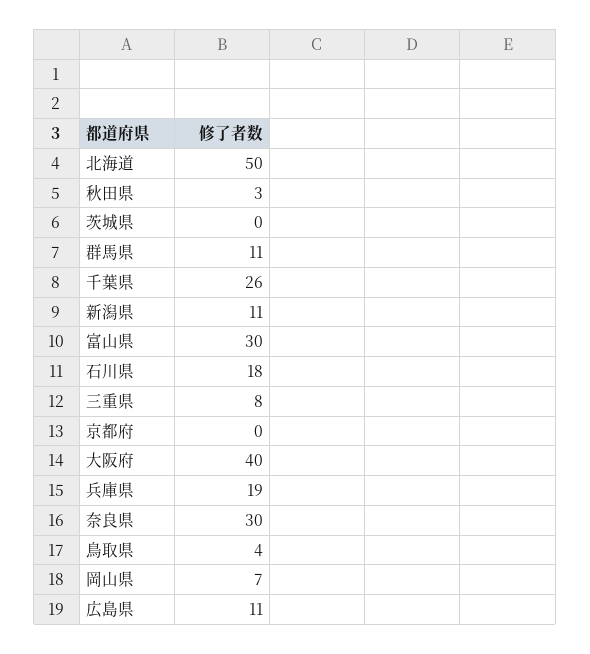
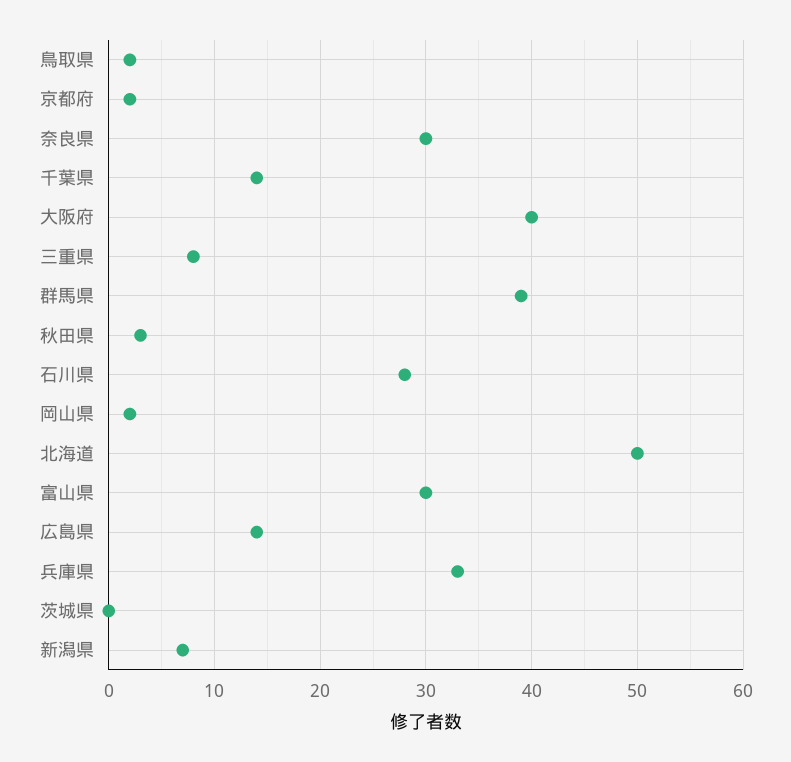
群馬県: 11 -> 39
千葉県: 26 -> 14
新潟県: 11 -> 7
石川県: 18 -> 28
京都府: 0 -> 2
兵庫県: 19 -> 33
鳥取県: 4 -> 2
岡山県: 7 -> 2
広島県: 11 -> 14

